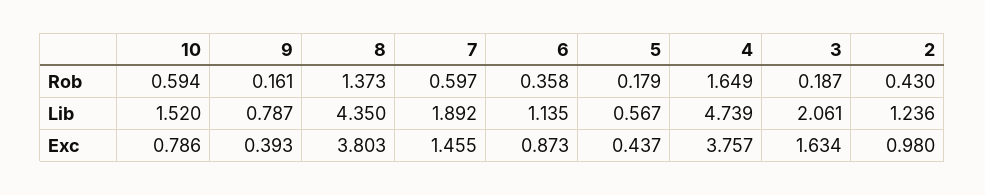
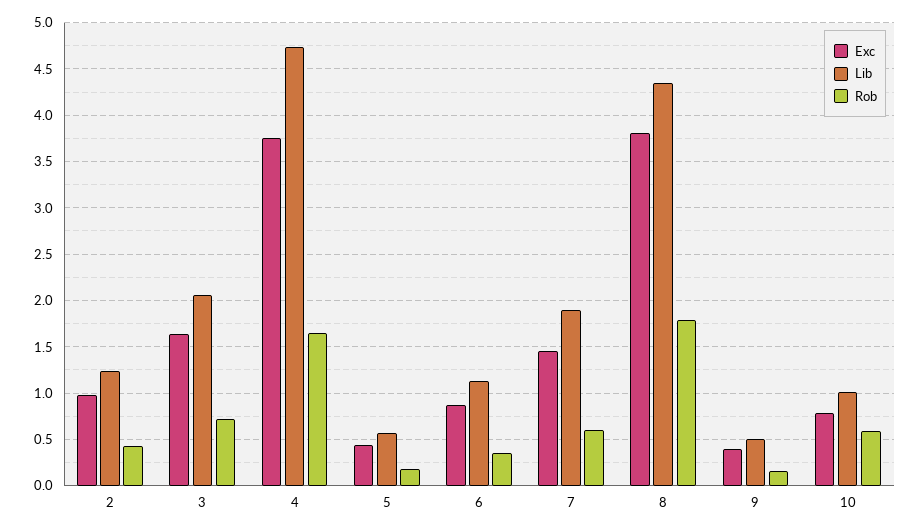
Rob, 8: 1.373 -> 1.8
Rob, 3: 0.187 -> 0.7
Lib, 10: 1.52 -> 1
Lib, 9: 0.787 -> 0.5

